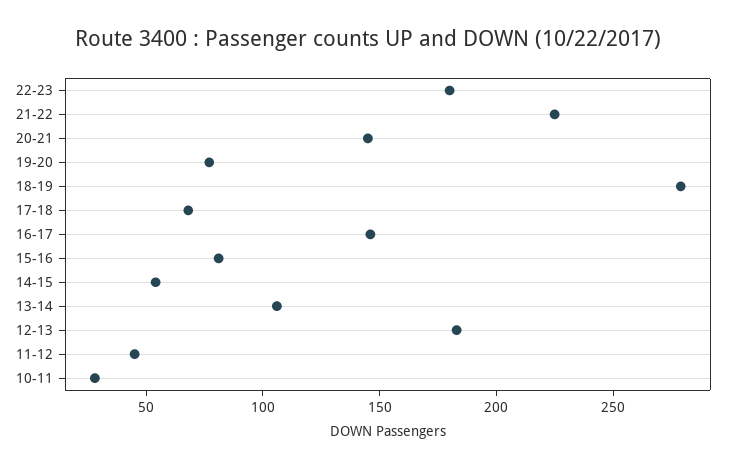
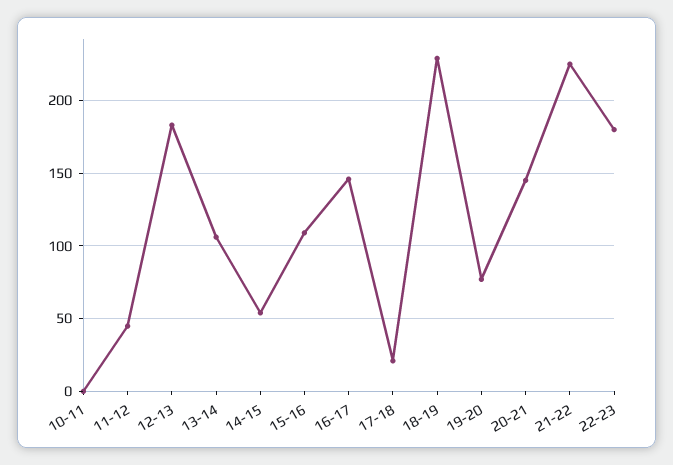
18-19: 280 -> 230
17-18: 70 -> 20
15-16: 80 -> 110
10-11: 30 -> 0

